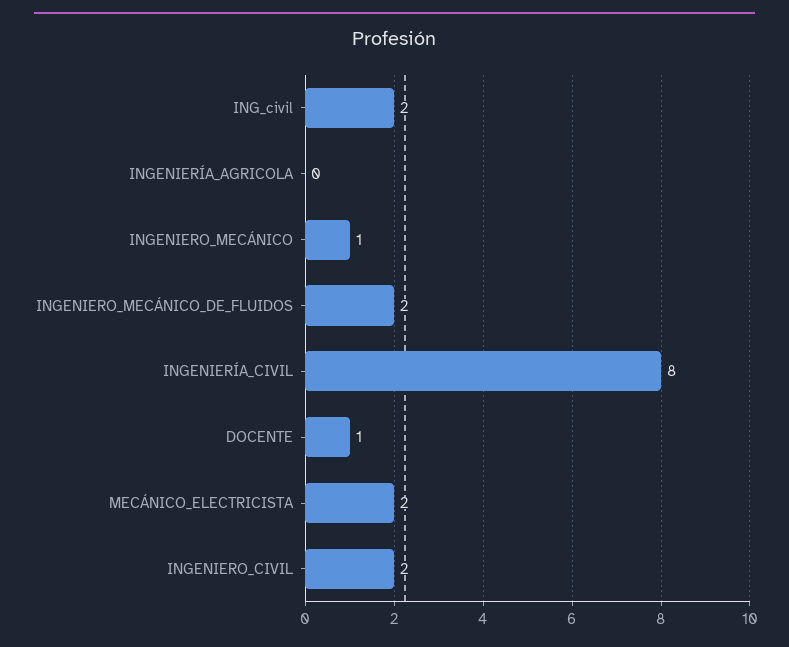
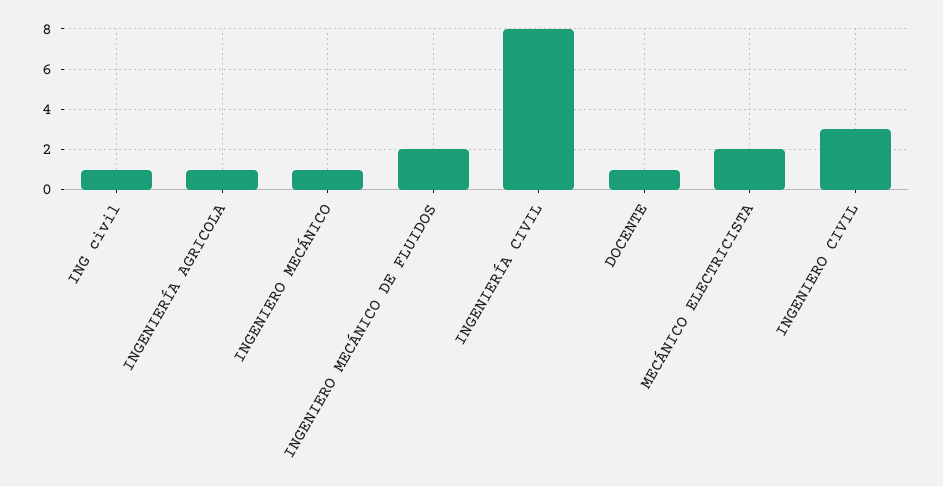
ING_civil: 2 -> 1
INGENIERÍA_AGRICOLA: 0 -> 1
INGENIERO_CIVIL: 2 -> 3

